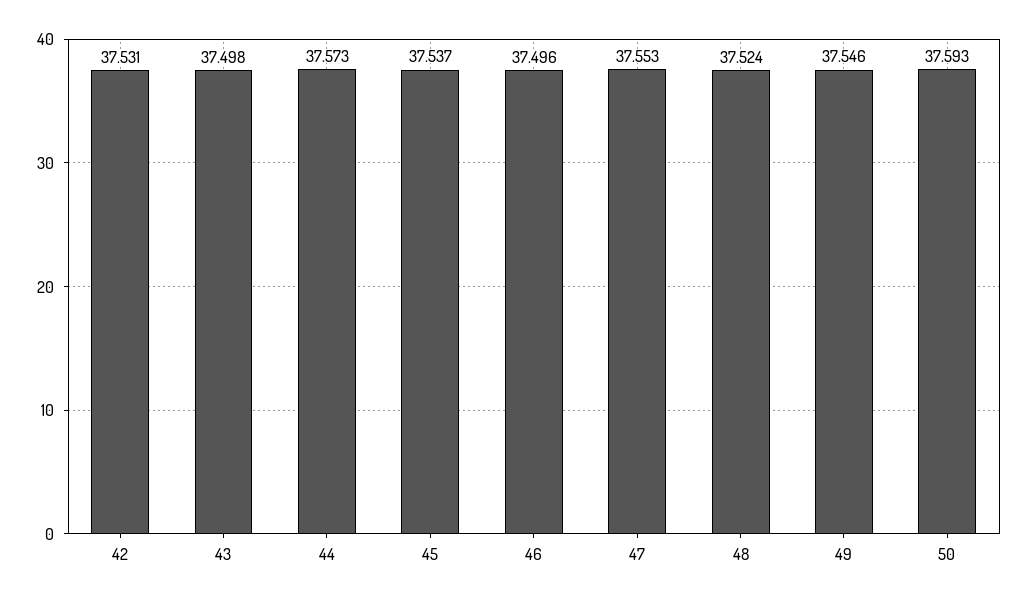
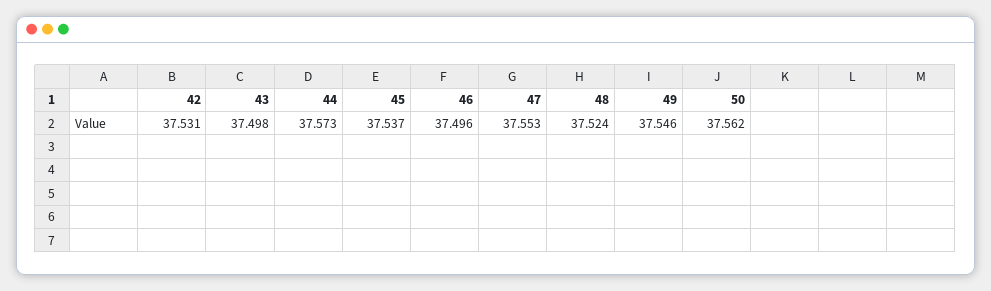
50: 37.593 -> 37.562

